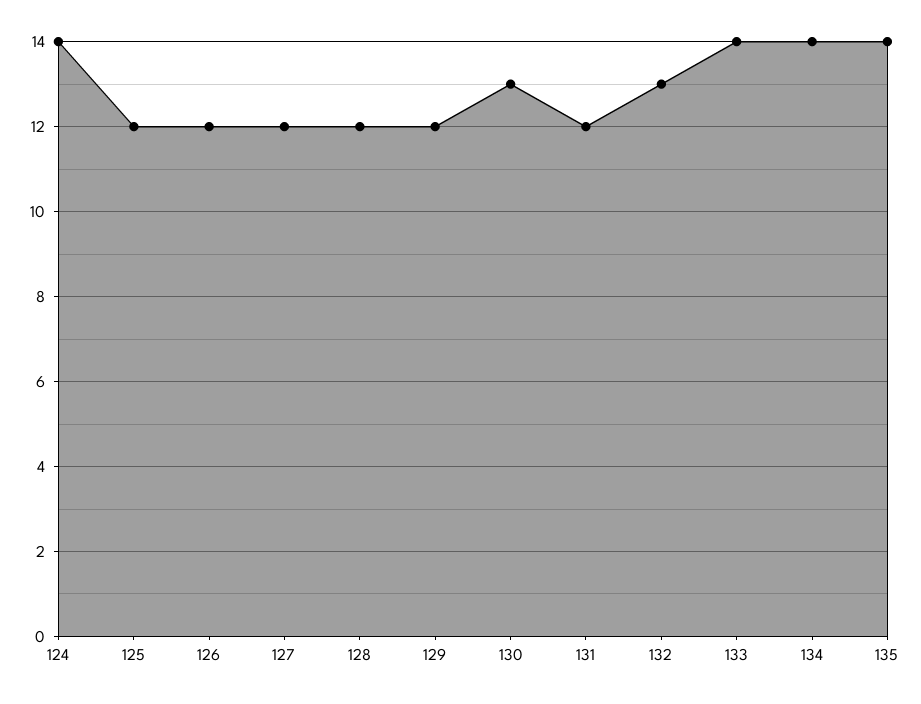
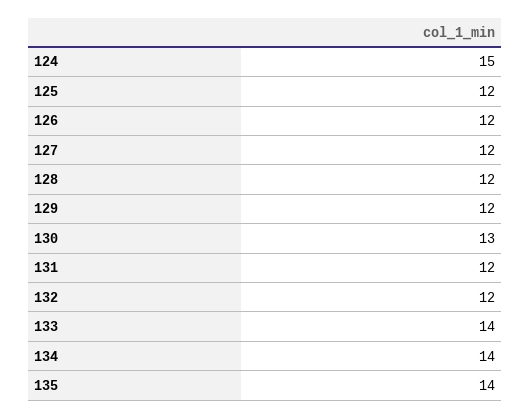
124: 14 -> 15
132: 13 -> 12

